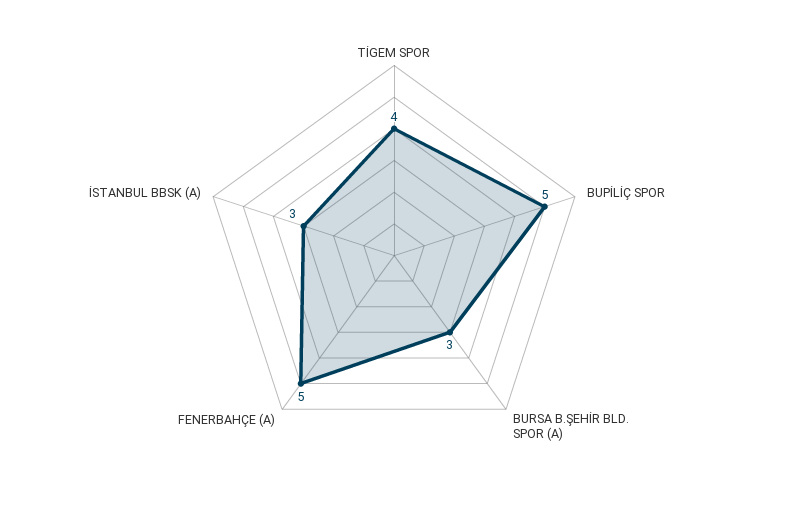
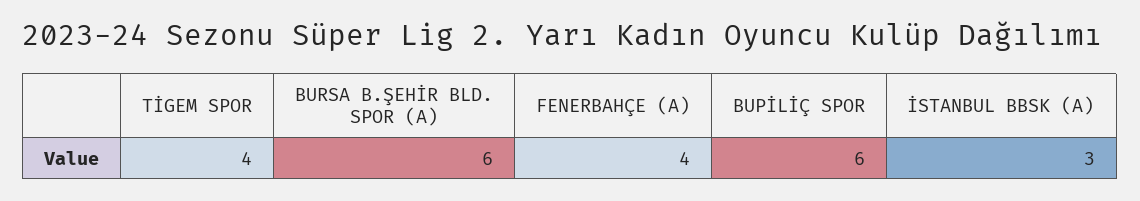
BUPİLİÇ SPOR: 5 -> 6
BURSA B.ŞEHİR BLD. SPOR (A): 3 -> 6
FENERBAHÇE (A): 5 -> 4

